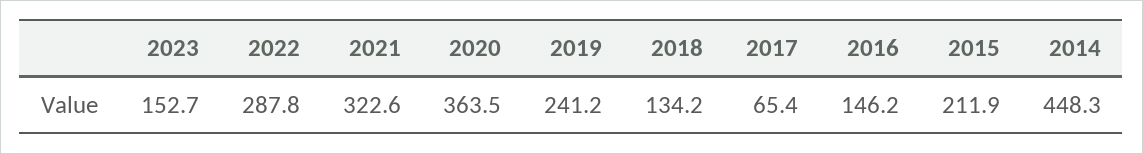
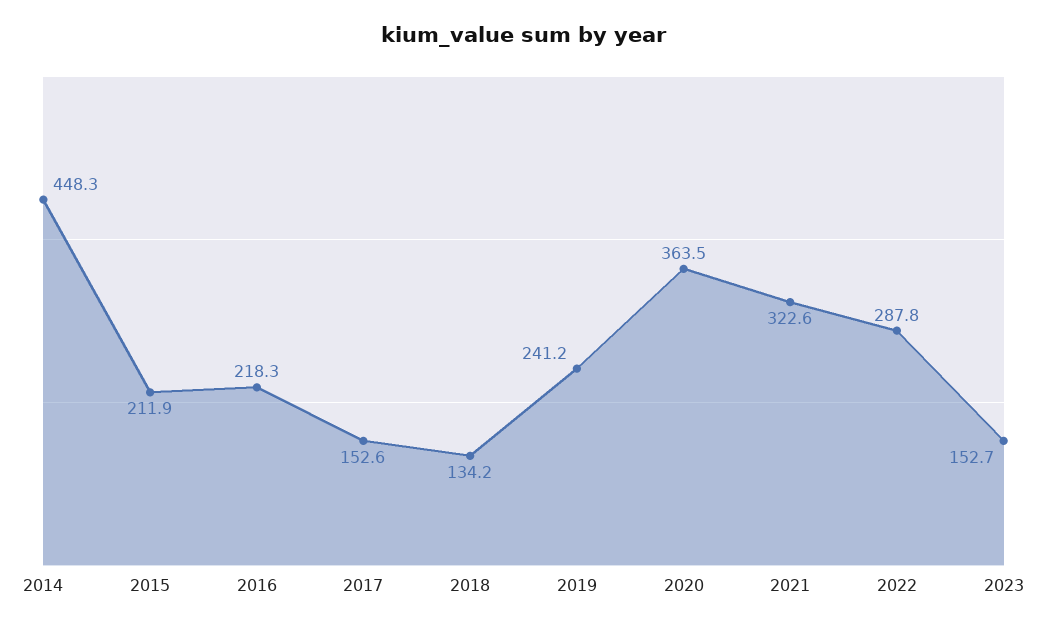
2017: 65.4 -> 152.6
2016: 146.2 -> 218.3

